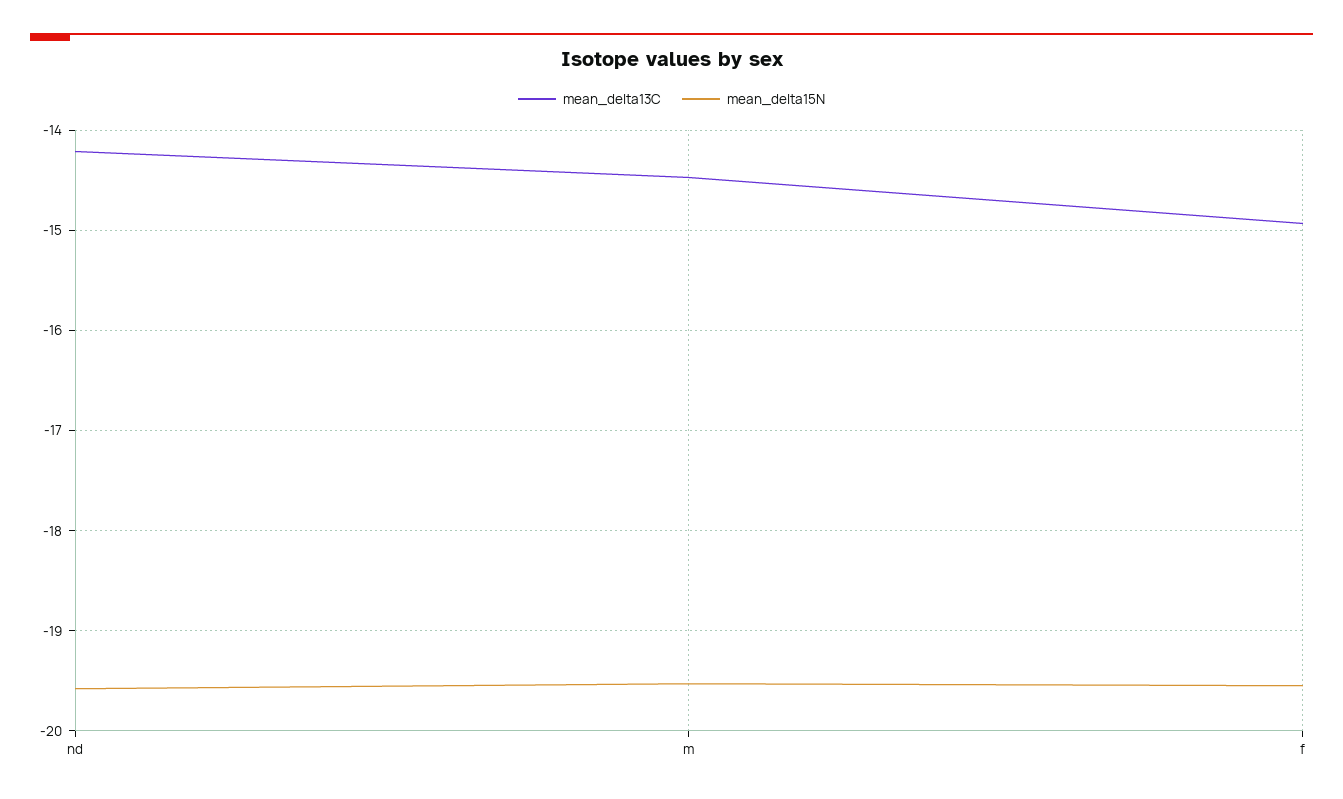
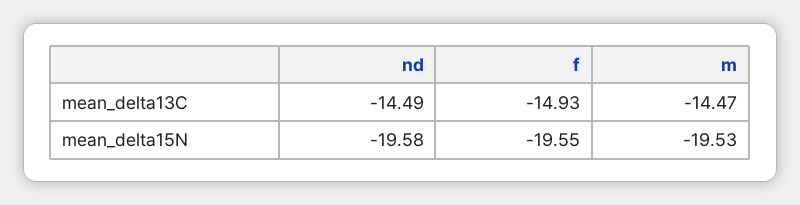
mean_delta13C, nd: -14.2 -> -14.49

